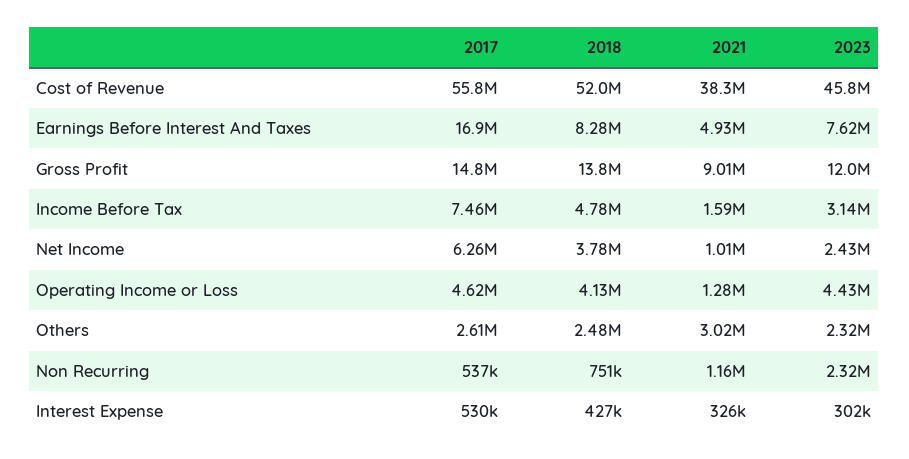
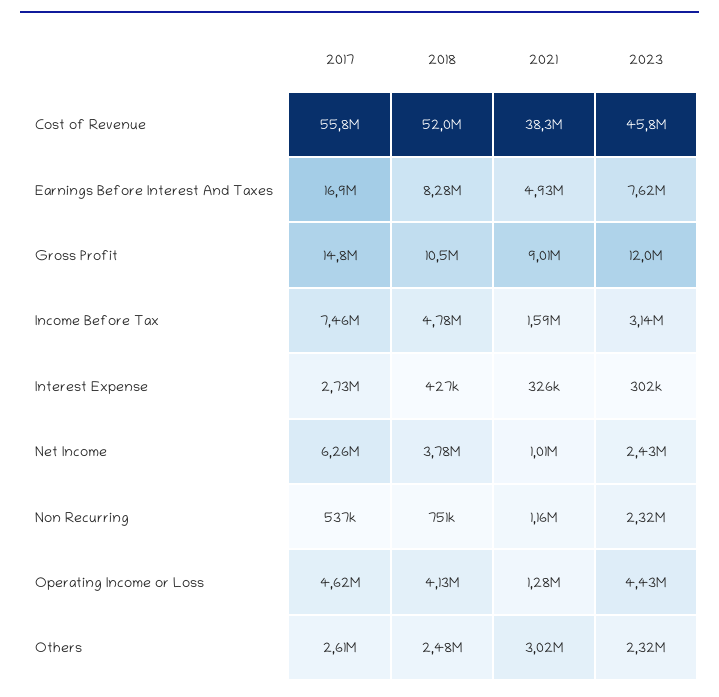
2018, Gross Profit: 13800000 -> 10500000
2017, Interest Expense: 530000 -> 2730000

